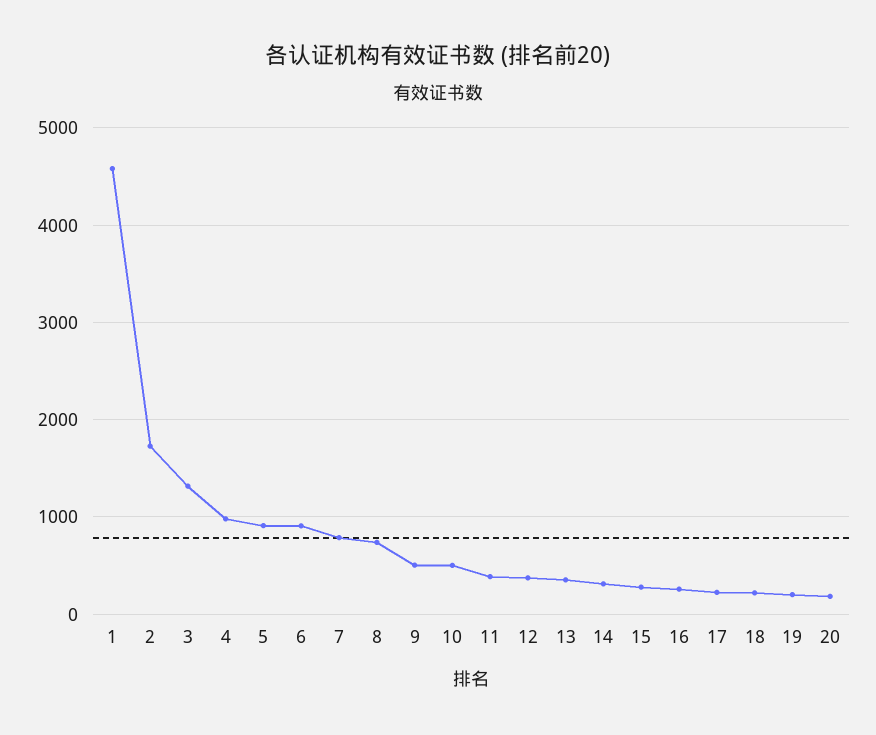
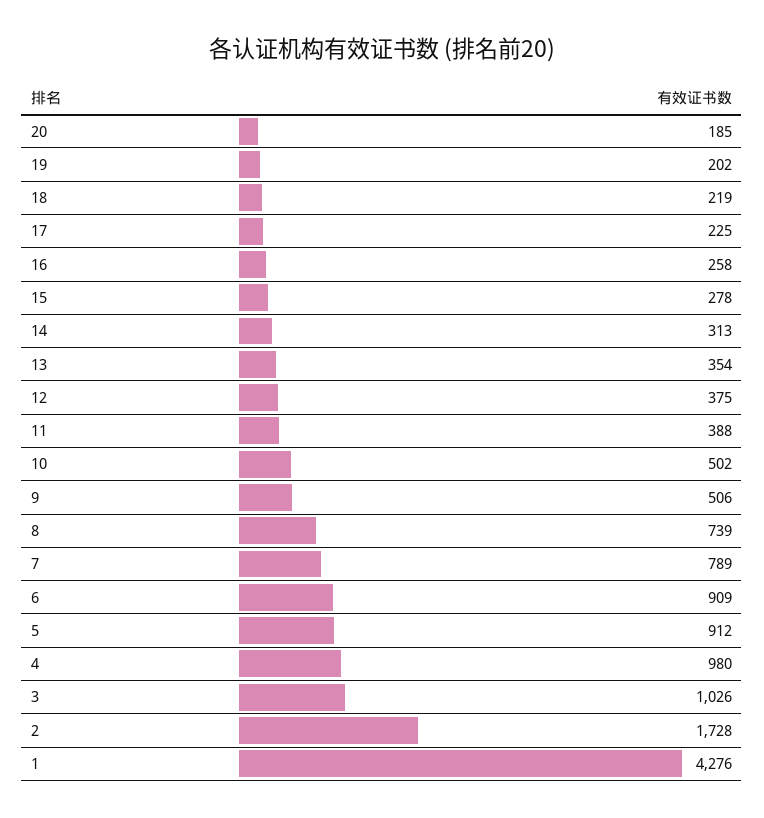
1: 4600 -> 4276
3: 1300 -> 1026

